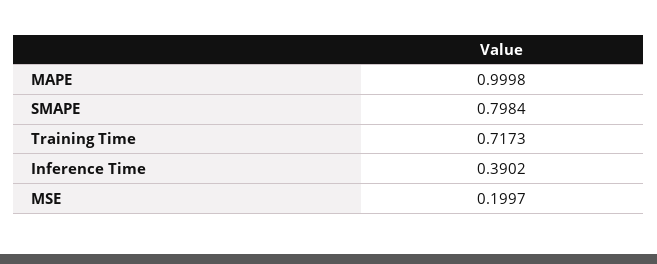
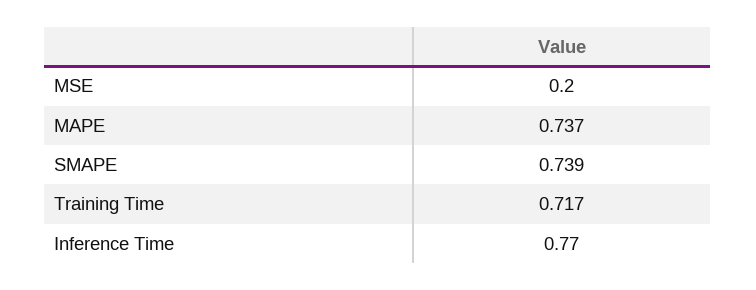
MAPE: 0.9998 -> 0.737
SMAPE: 0.7984 -> 0.739
Inference Time: 0.3902 -> 0.77

